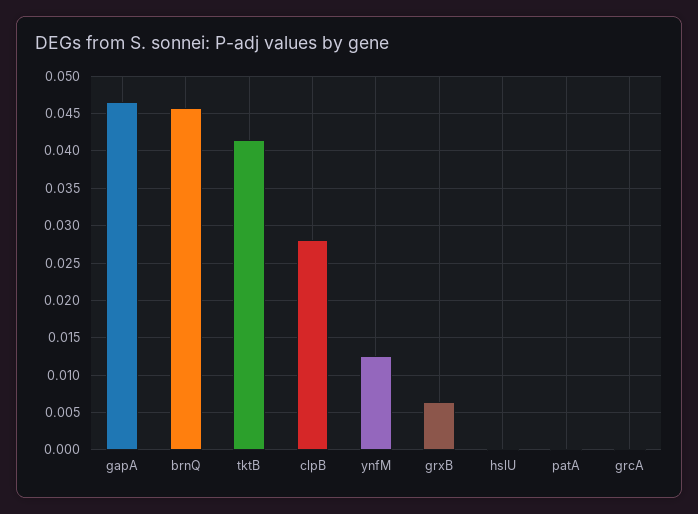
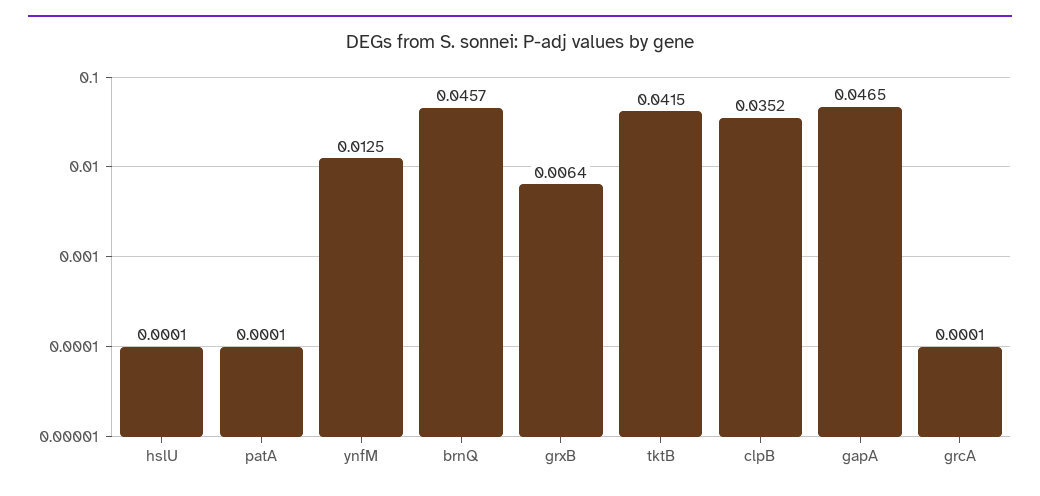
clpB: 0.028 -> 0.0352

